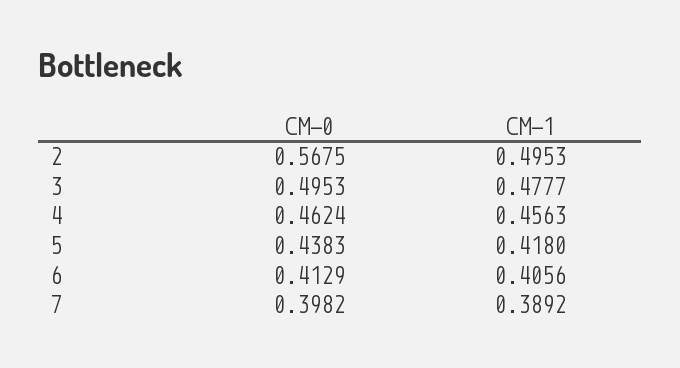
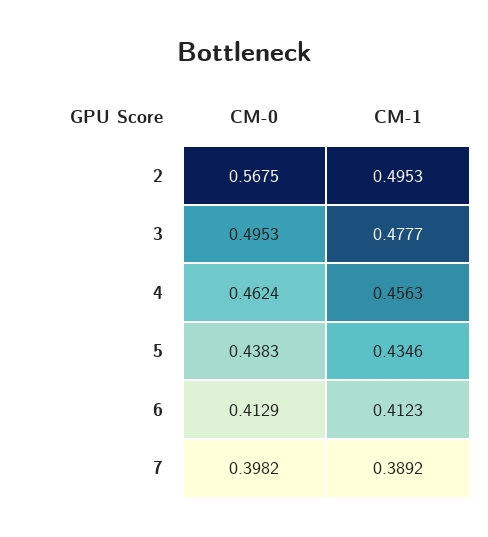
CM-1, 5: 0.418 -> 0.4346
CM-1, 6: 0.4056 -> 0.4123

